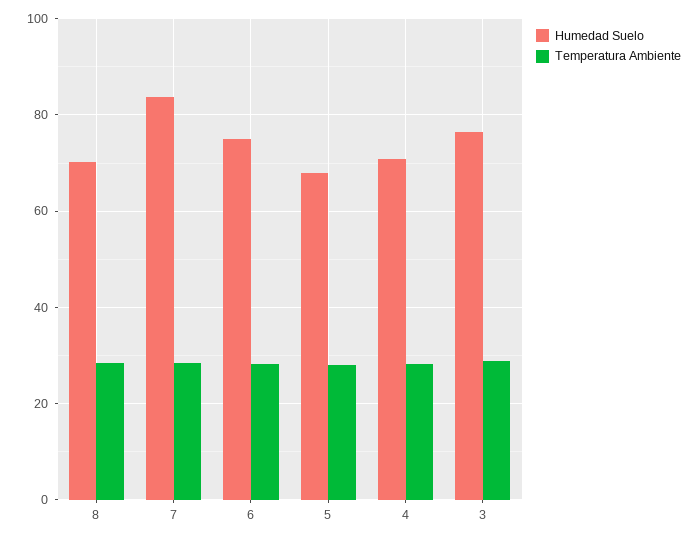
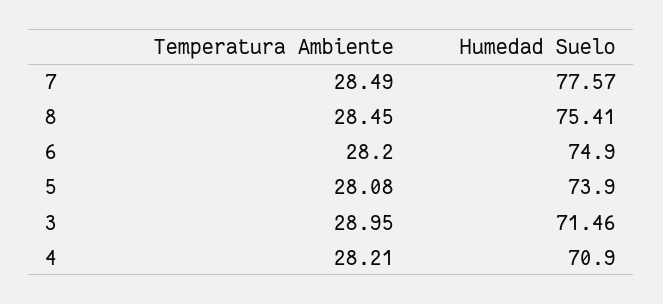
Humedad Suelo, 8: 70 -> 75.41
Humedad Suelo, 7: 84 -> 77.57
Humedad Suelo, 5: 68 -> 73.9
Humedad Suelo, 3: 76 -> 71.46

